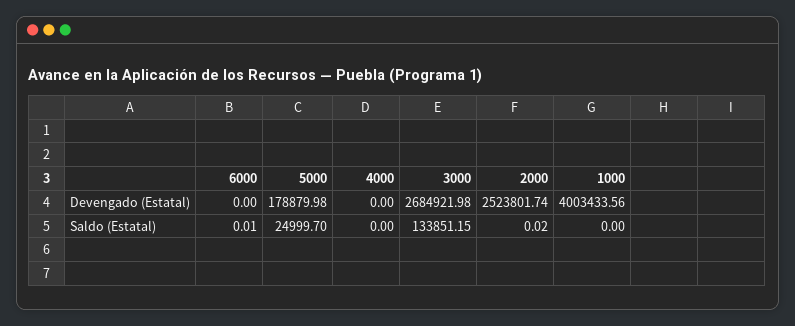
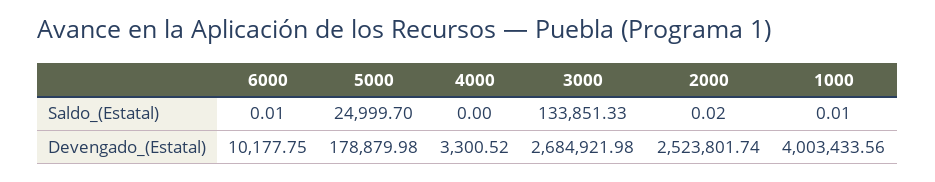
6000, Devengado (Estatal): 0 -> 10177.75
4000, Devengado (Estatal): 0 -> 3300.52
3000, Saldo (Estatal): 133851.15 -> 133851.33
1000, Saldo (Estatal): 0 -> 0.01

